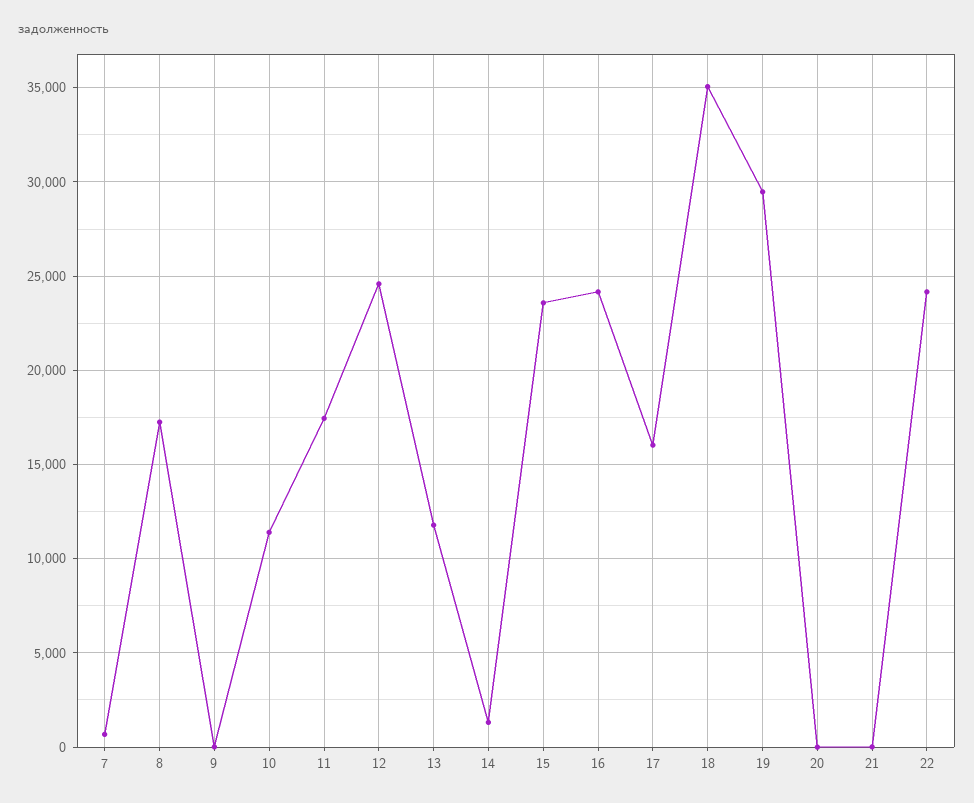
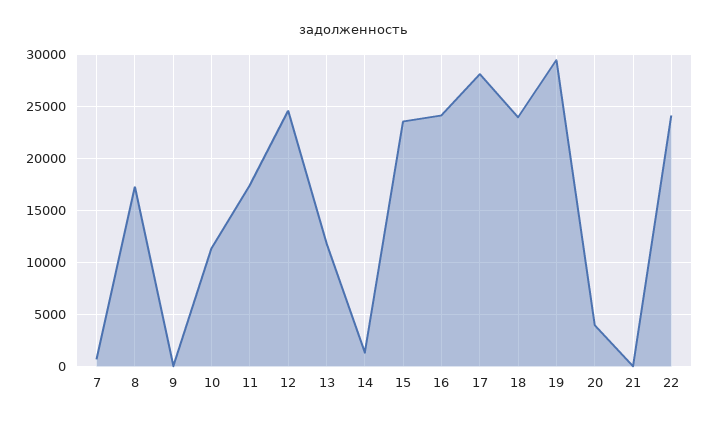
17: 16000 -> 28000
18: 35000 -> 24000
20: 0 -> 4000

